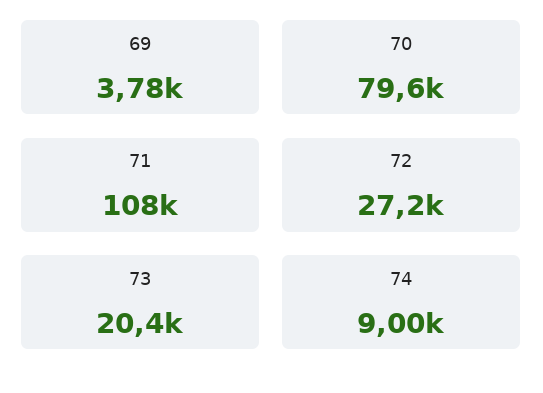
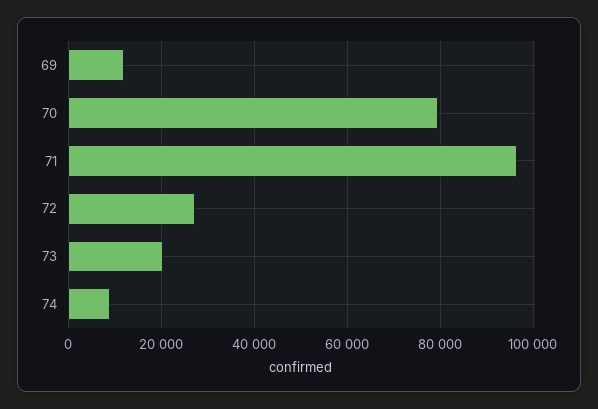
69: 3780 -> 12000
71: 108000 -> 96000

